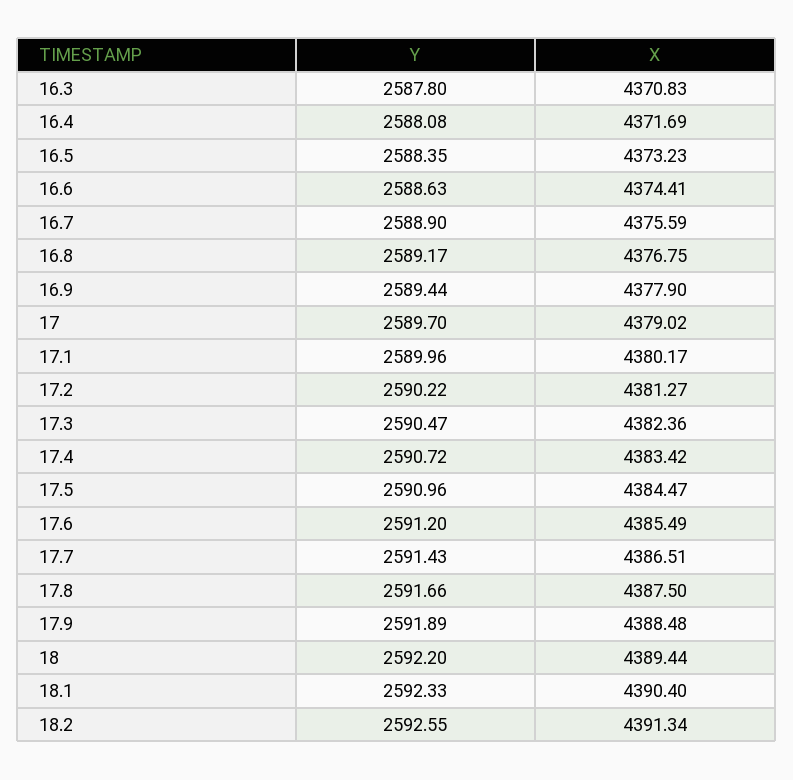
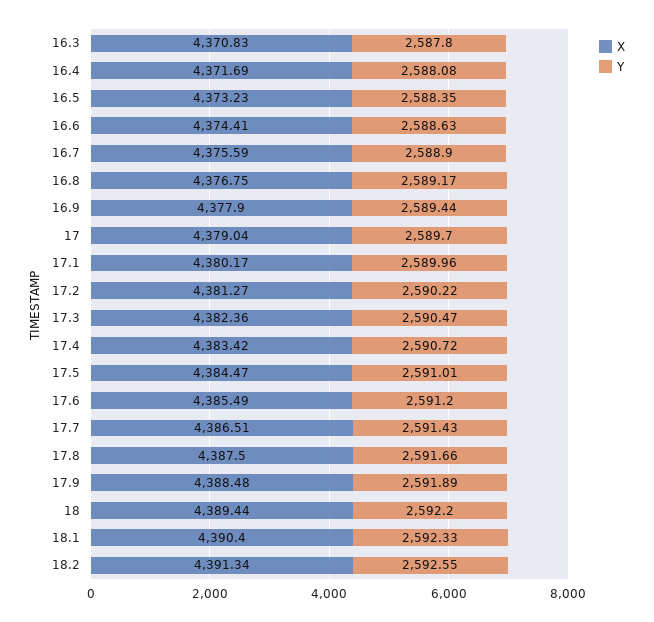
X, 17: 4379.02 -> 4379.04
Y, 17.5: 2590.96 -> 2591.01

